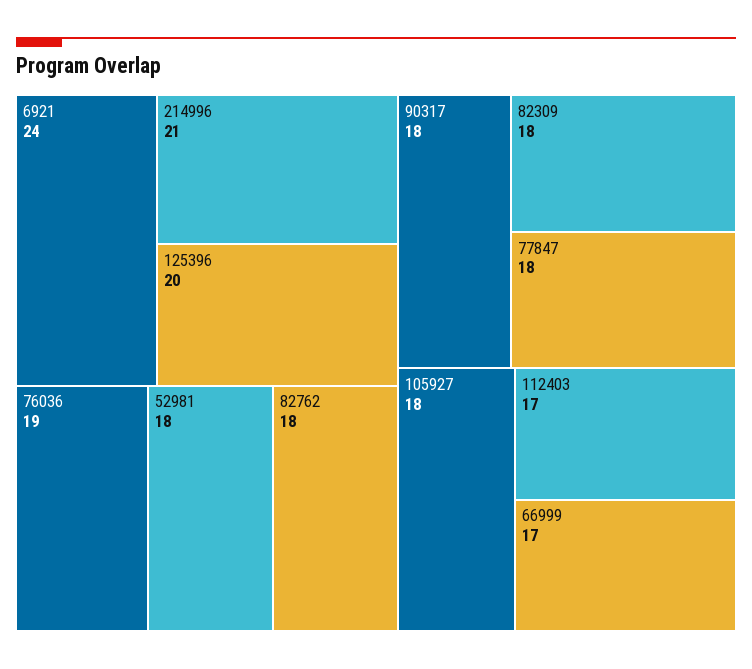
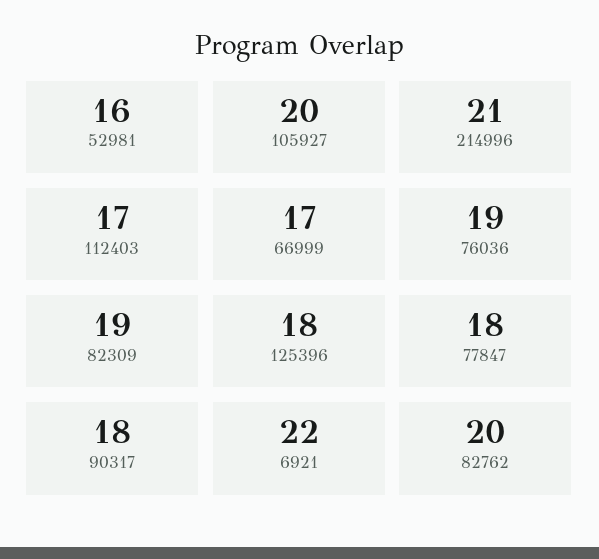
6921: 24 -> 22
125396: 20 -> 18
52981: 18 -> 16
82762: 18 -> 20
82309: 18 -> 19
105927: 18 -> 20

